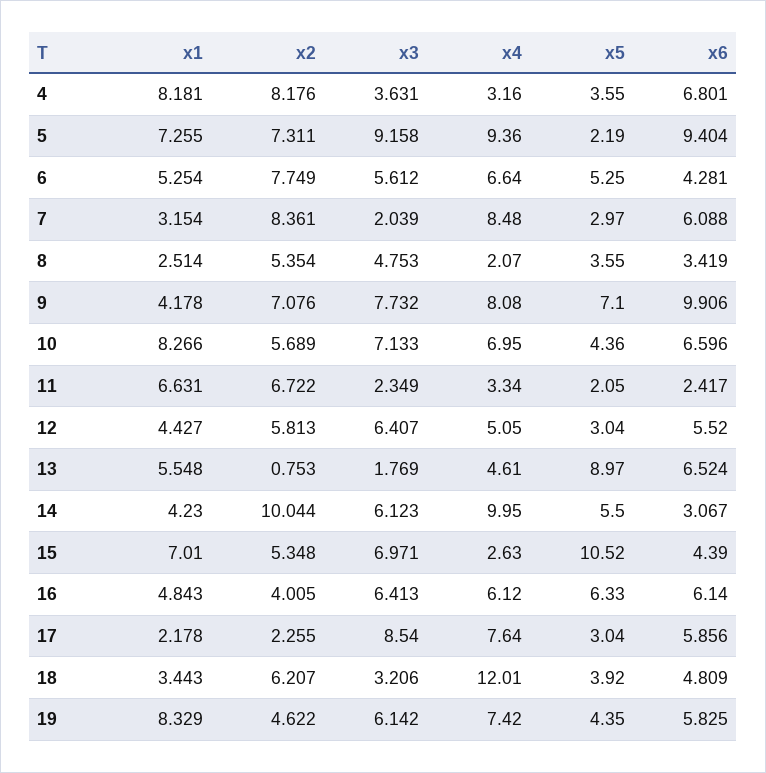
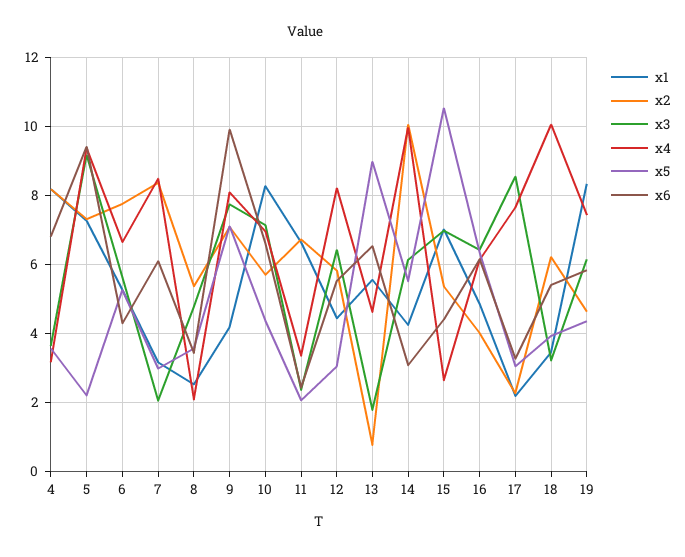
x4, 12: 5.05 -> 8.2
x6, 17: 5.856 -> 3.2
x4, 18: 12.01 -> 10
x6, 18: 4.809 -> 5.4

